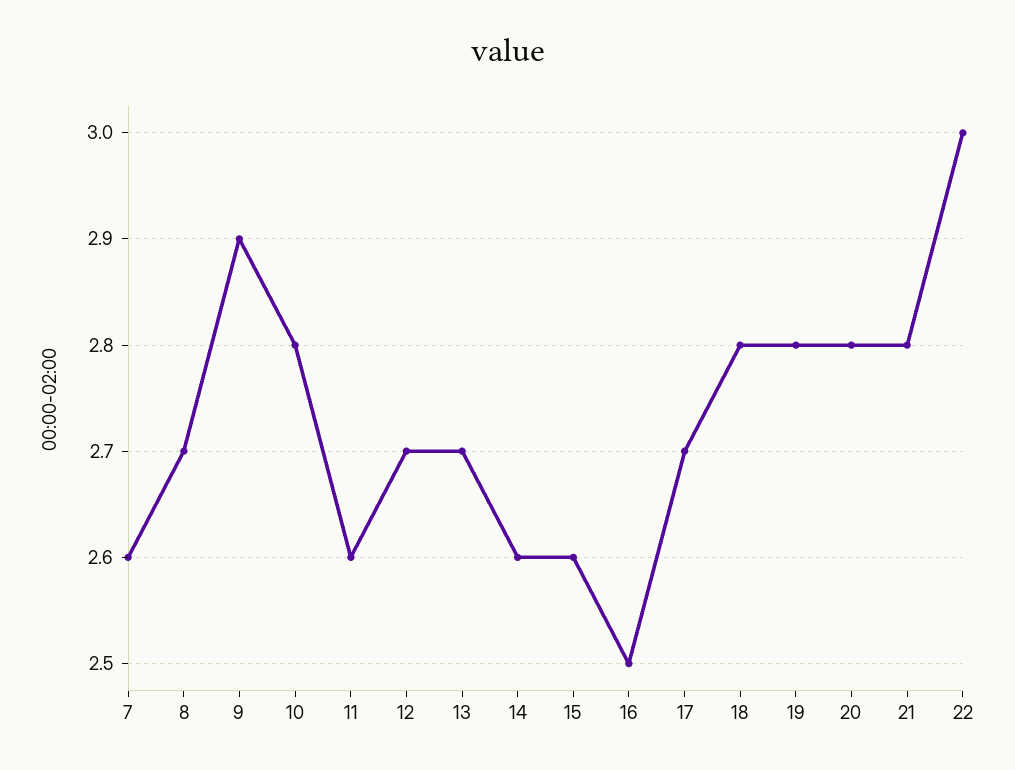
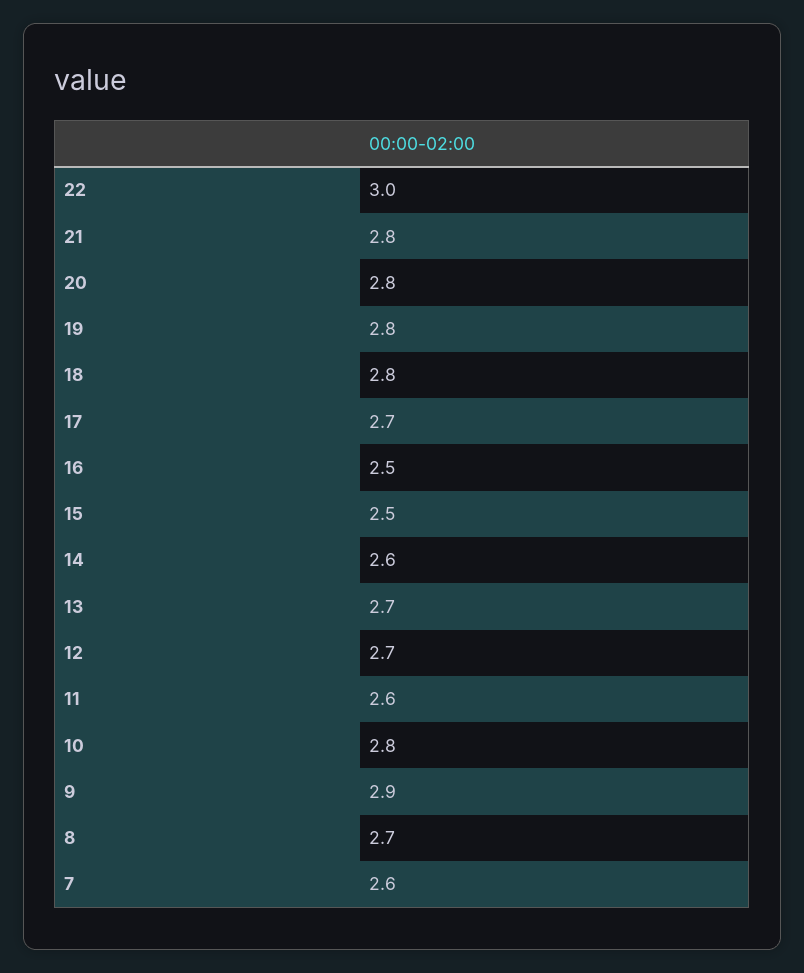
15: 2.6 -> 2.5

